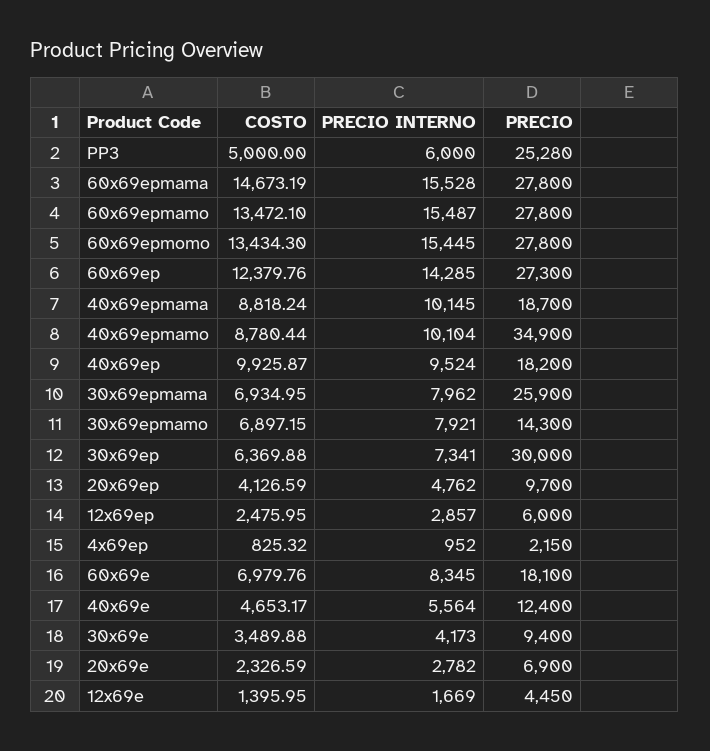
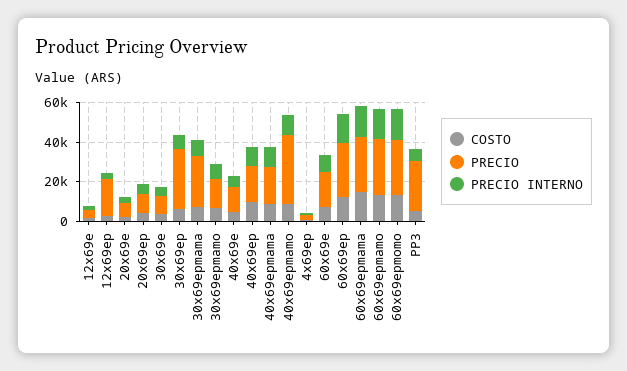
PRECIO, 12x69ep: 6000 -> 20000

